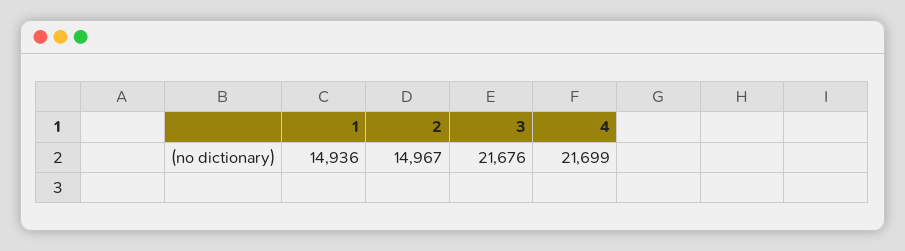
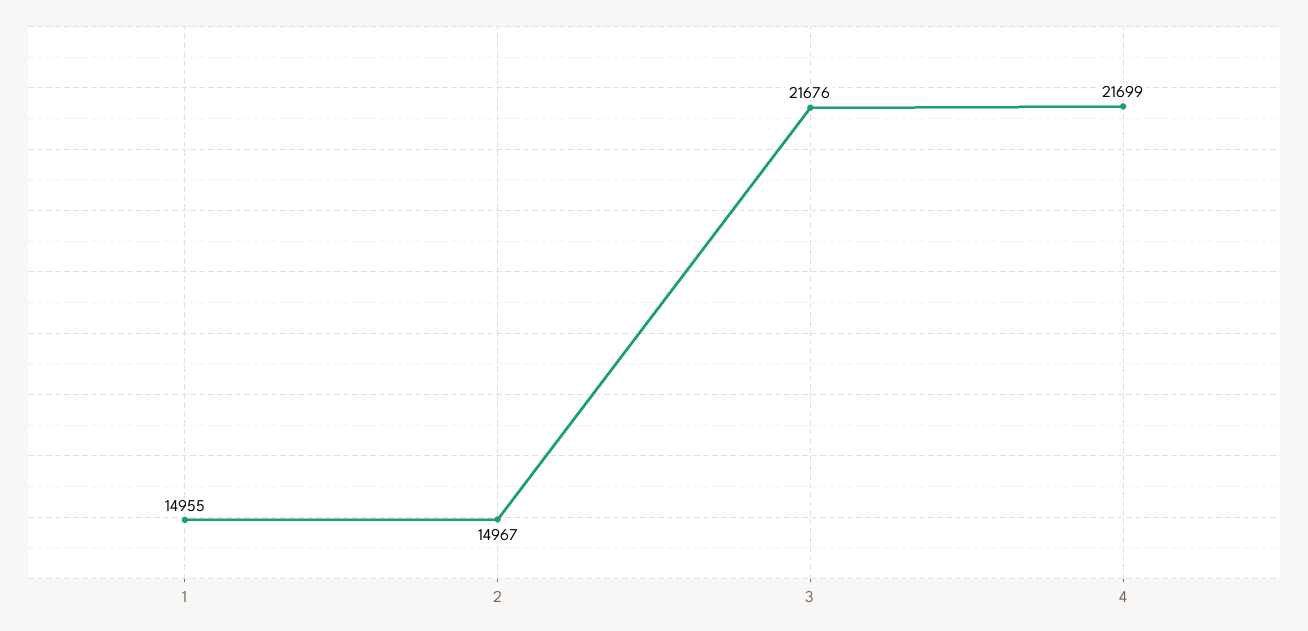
1: 14936 -> 14955

